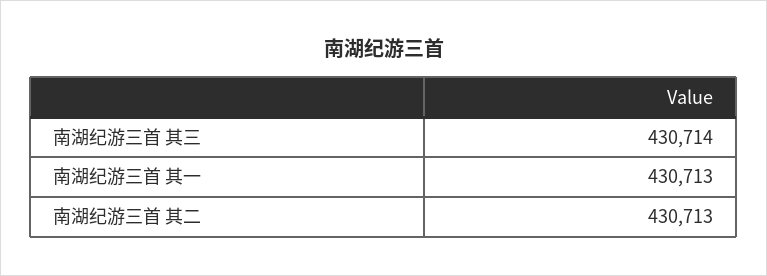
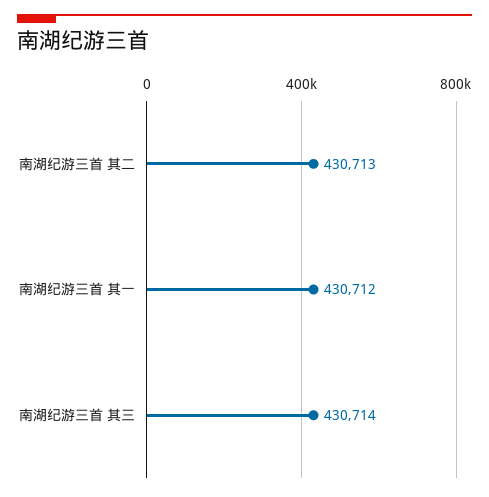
南湖纪游三首 其一: 430713 -> 430712

